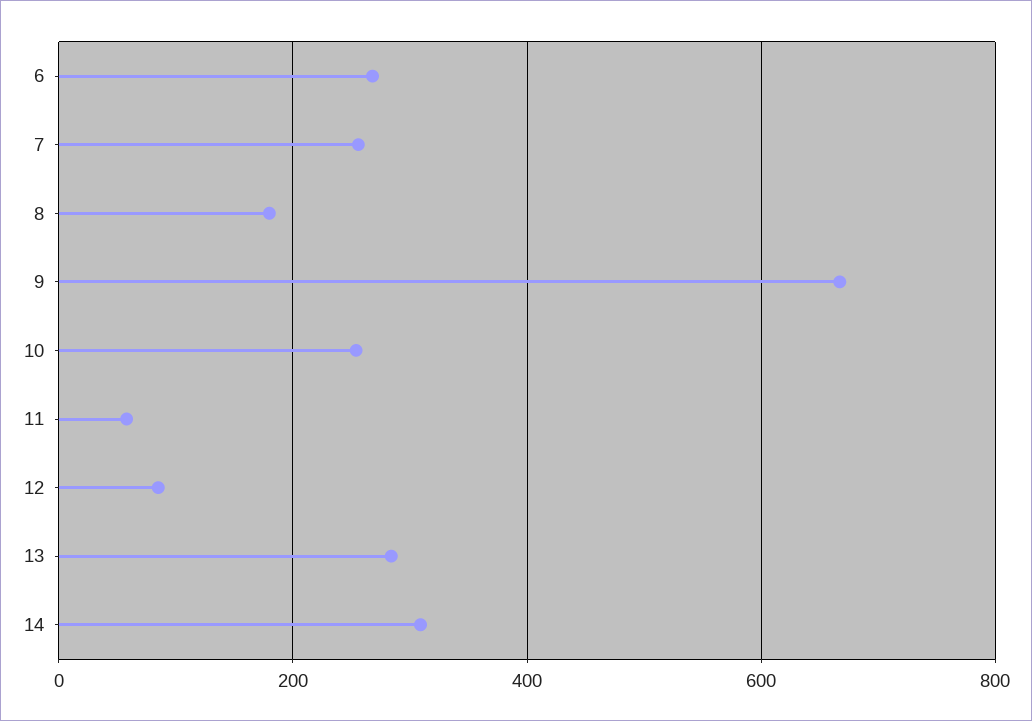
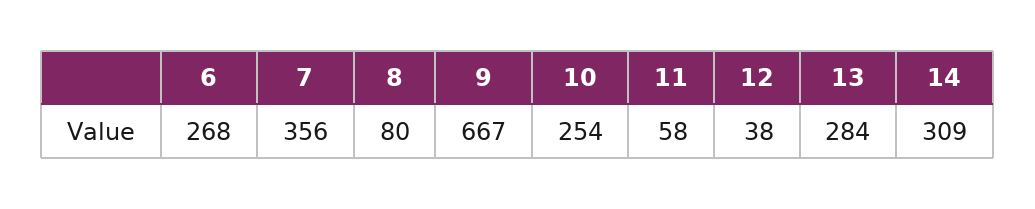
7: 260 -> 356
8: 180 -> 80
12: 80 -> 38

